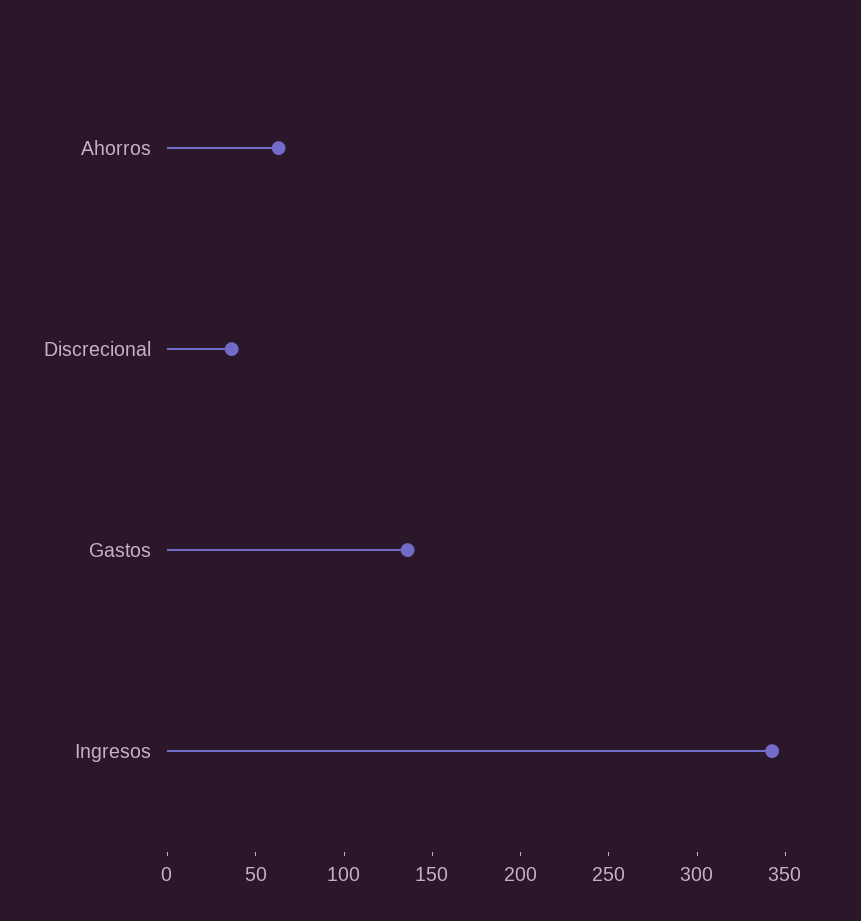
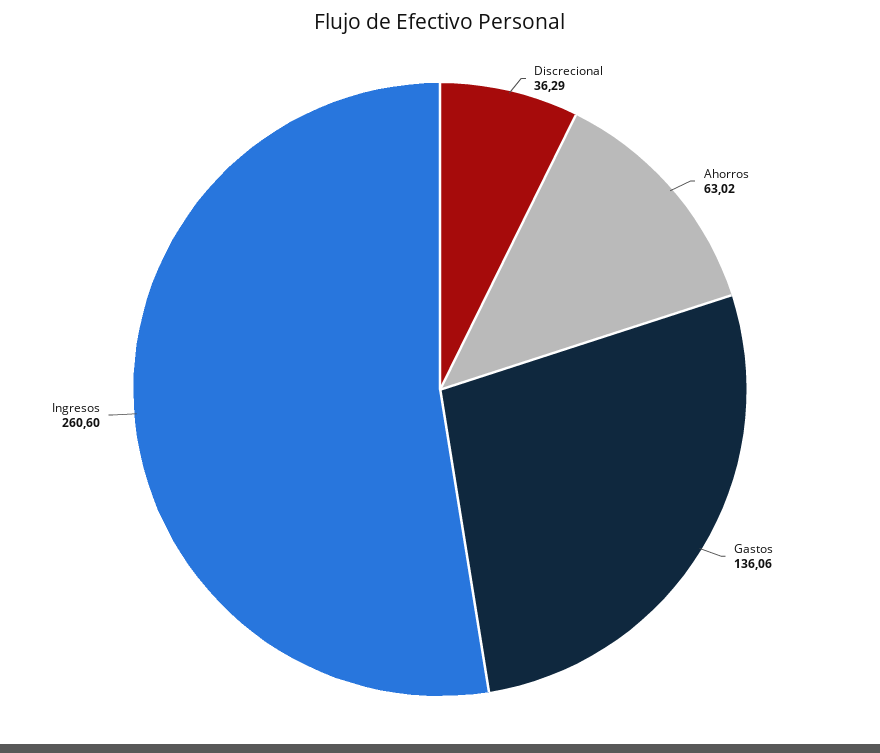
Ingresos: 340 -> 260.6

